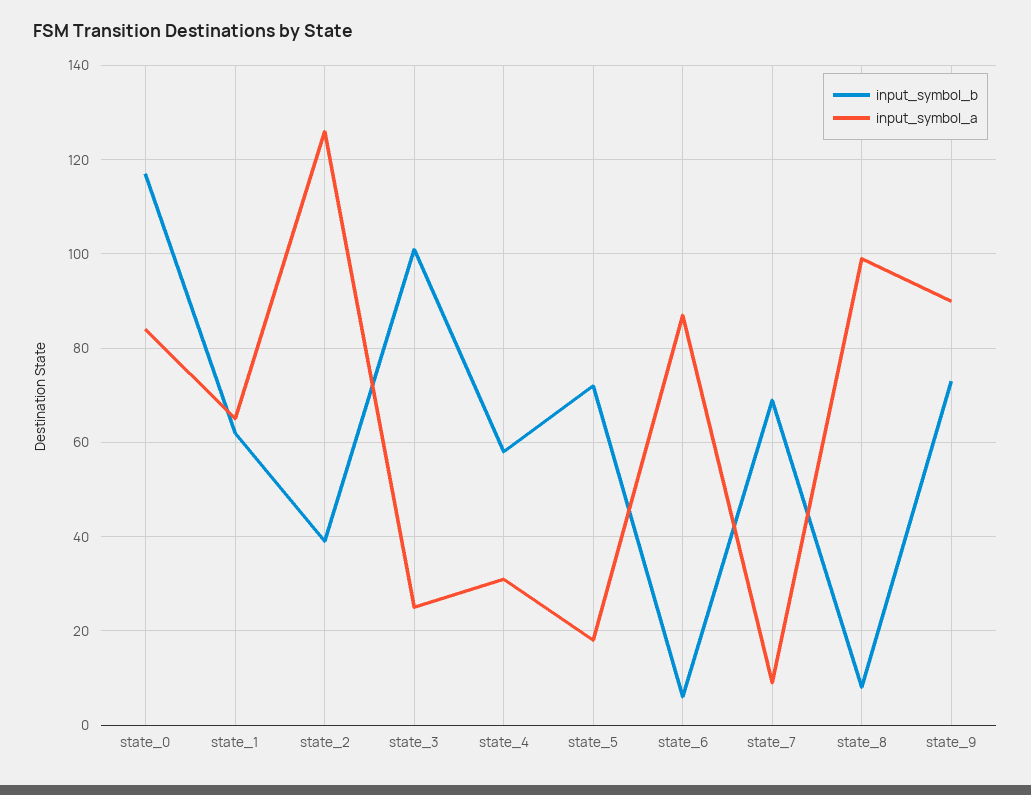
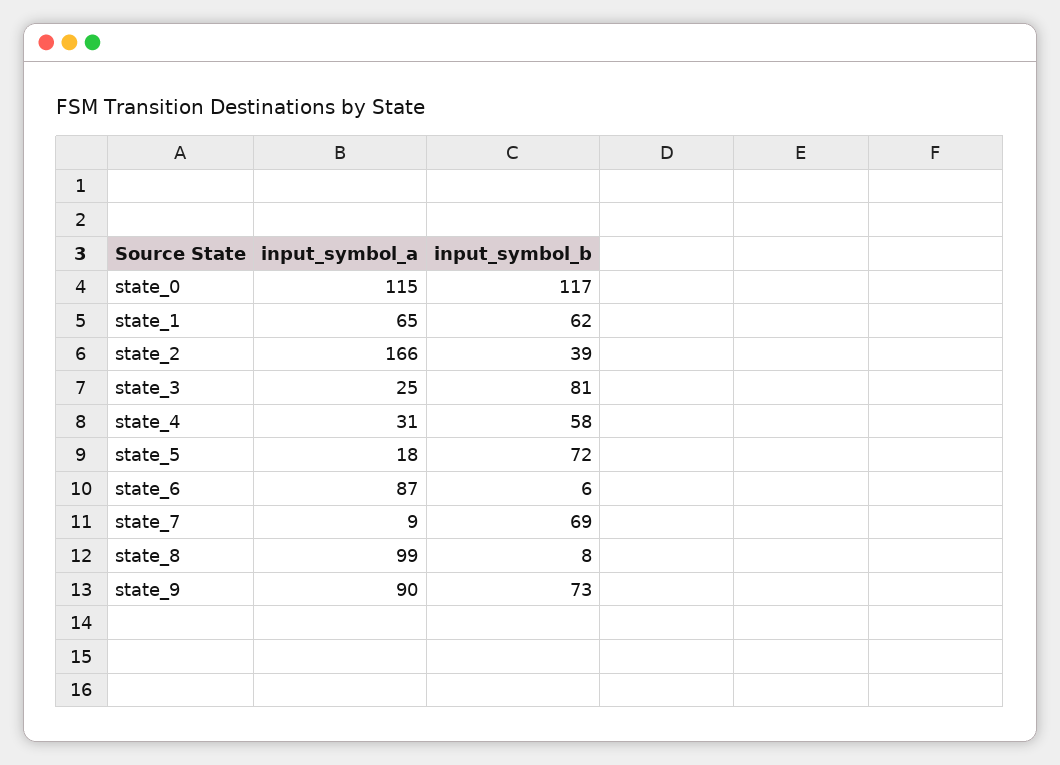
input_symbol_a, state_0: 85 -> 115
input_symbol_a, state_2: 125 -> 166
input_symbol_b, state_3: 100 -> 81

